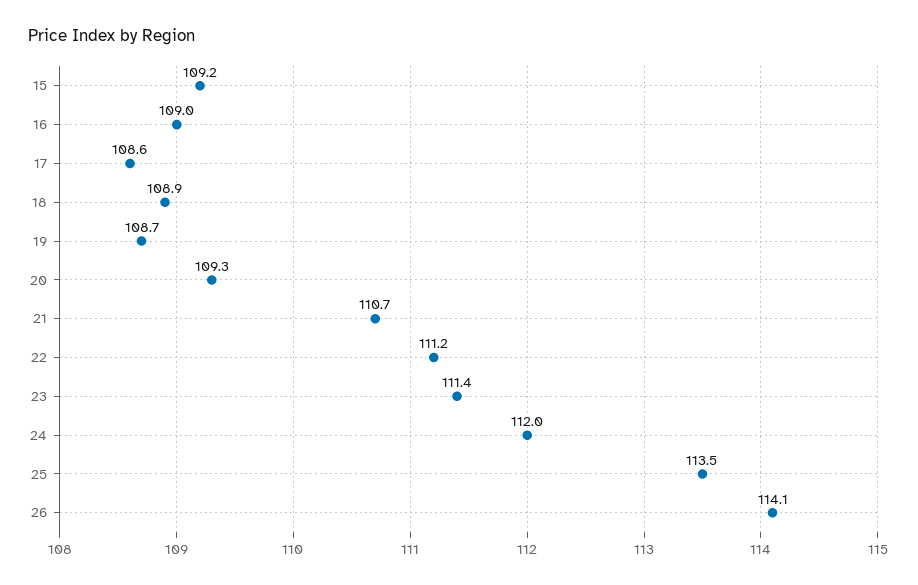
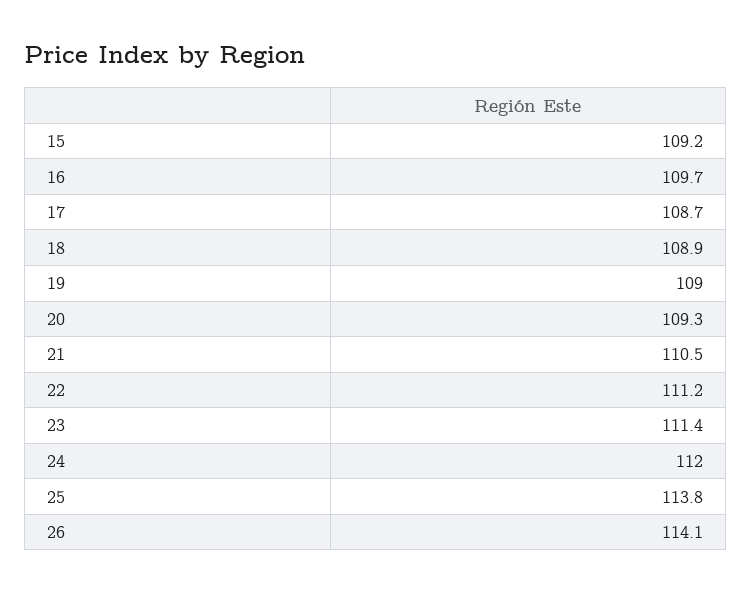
16: 109 -> 109.7
17: 108.6 -> 108.7
19: 108.7 -> 109
21: 110.7 -> 110.5
25: 113.5 -> 113.8

